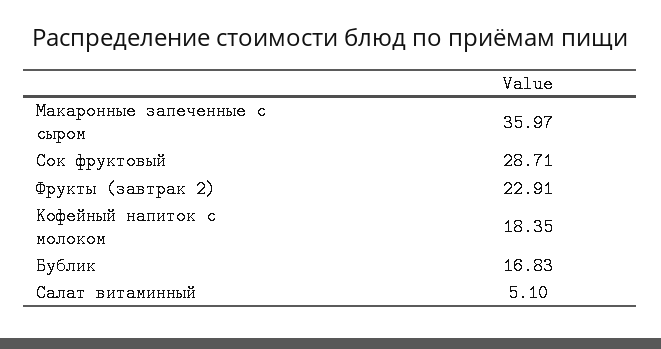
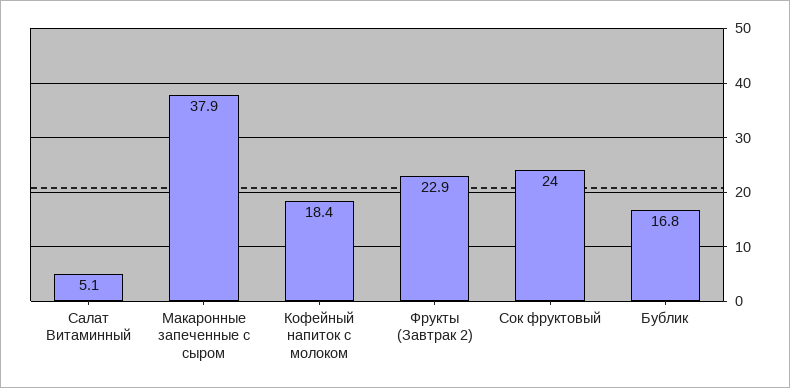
Макаронные запеченные с сыром: 35.97 -> 37.9
Сок фруктовый: 28.71 -> 24

